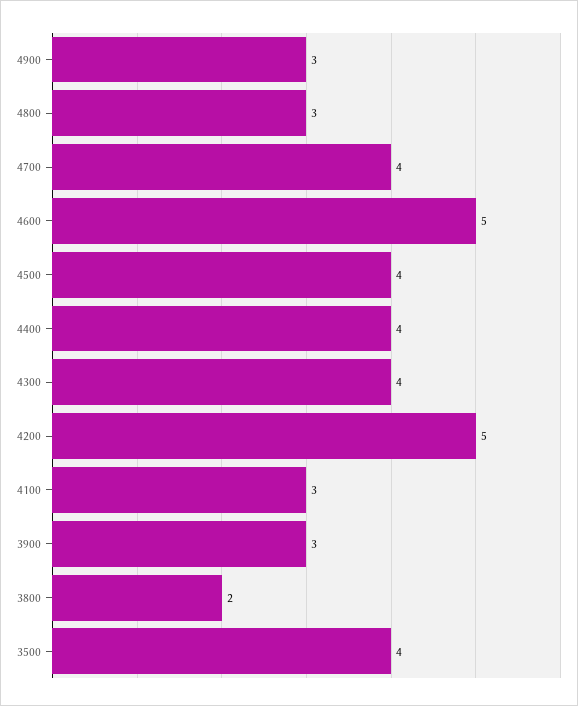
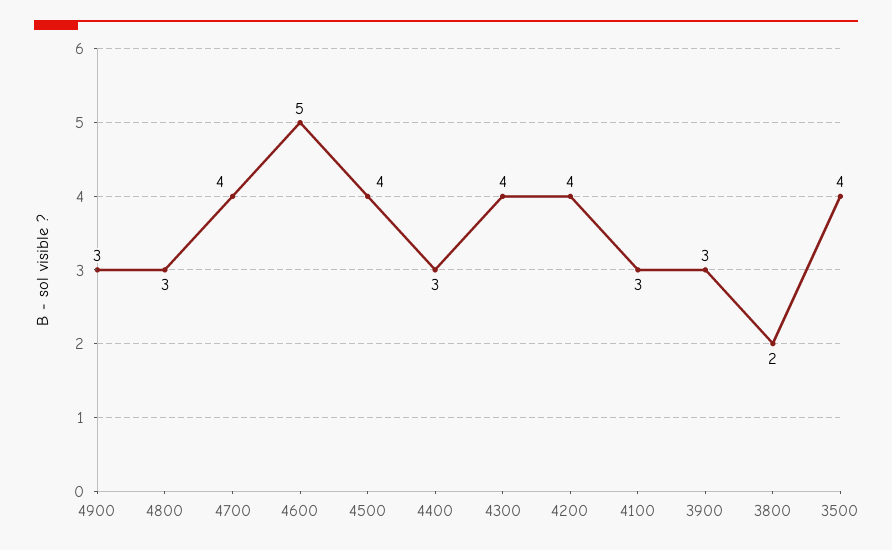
4400: 4 -> 3
4200: 5 -> 4

